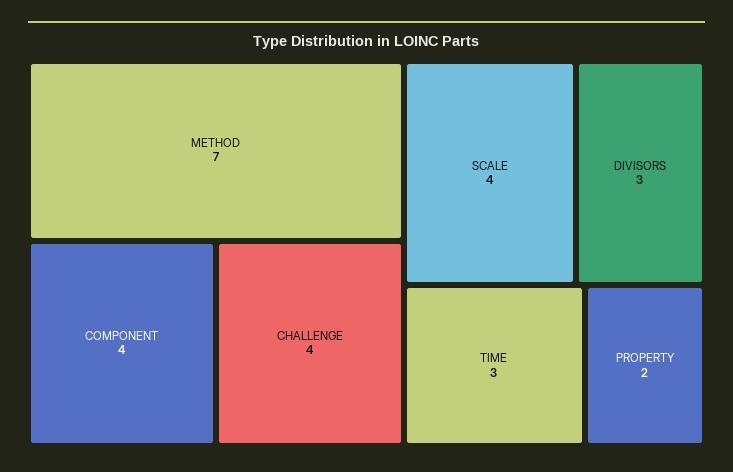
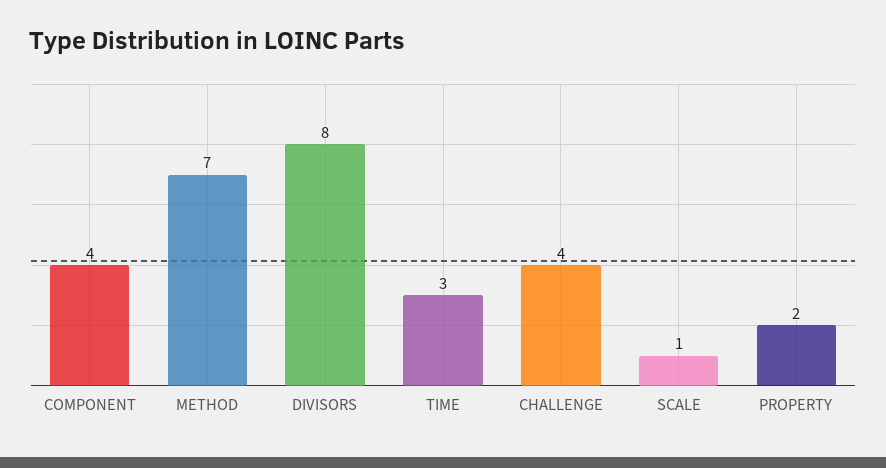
SCALE: 4 -> 1
DIVISORS: 3 -> 8

